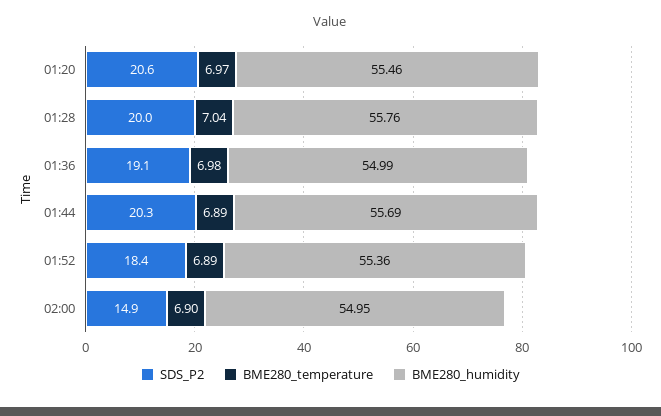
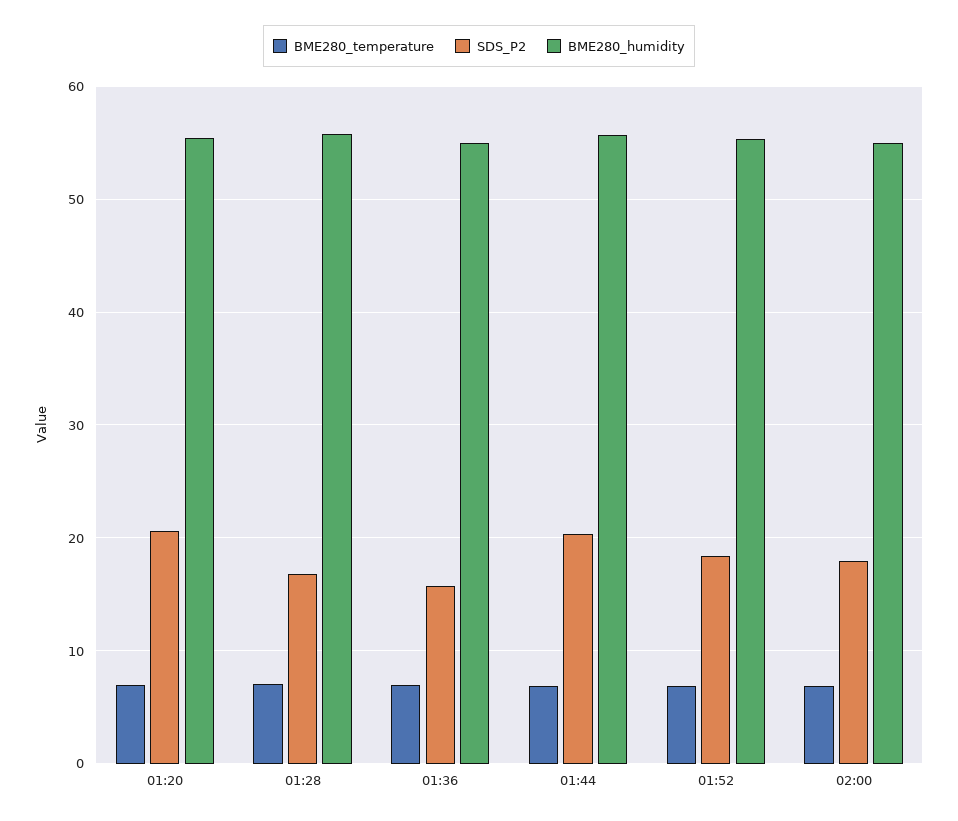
SDS_P2, 01:28: 20 -> 17
SDS_P2, 01:36: 19.1 -> 16
SDS_P2, 02:00: 14.9 -> 18

